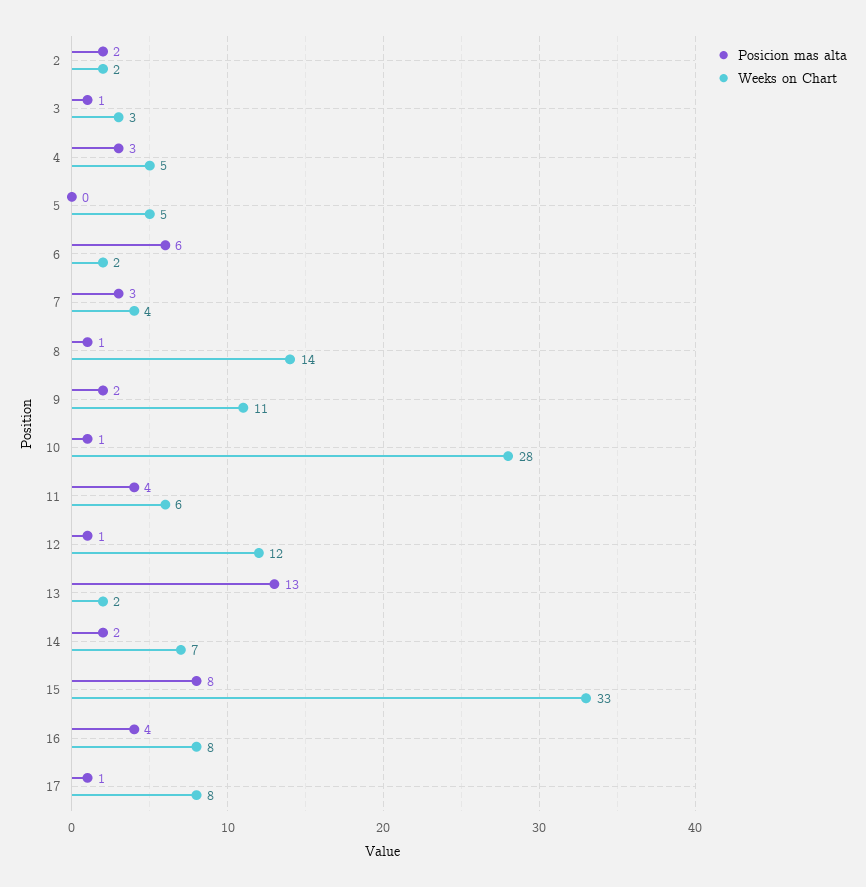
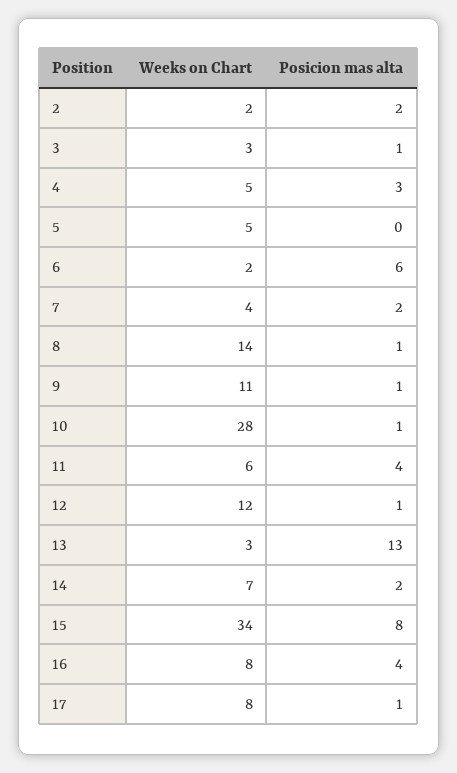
Posicion mas alta, 7: 3 -> 2
Posicion mas alta, 9: 2 -> 1
Weeks on Chart, 13: 2 -> 3
Weeks on Chart, 15: 33 -> 34

